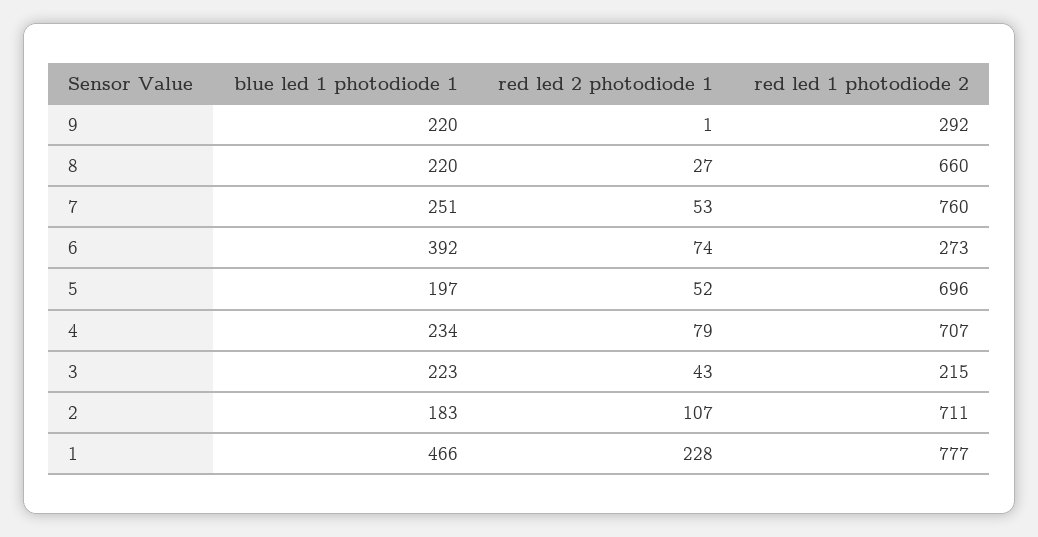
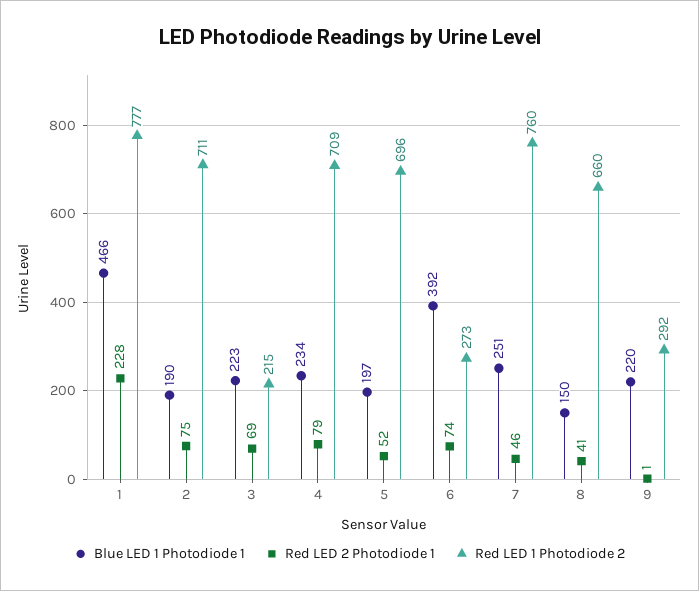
blue led 1 photodiode 1, 8: 220 -> 150
red led 2 photodiode 1, 8: 27 -> 41
red led 2 photodiode 1, 7: 53 -> 46
red led 1 photodiode 2, 4: 707 -> 709
red led 2 photodiode 1, 3: 43 -> 69
blue led 1 photodiode 1, 2: 183 -> 190
red led 2 photodiode 1, 2: 107 -> 75

